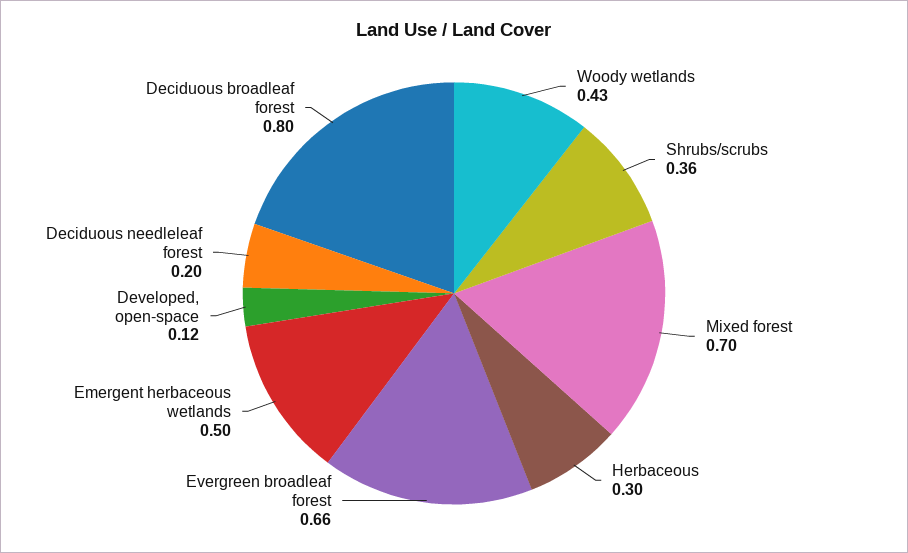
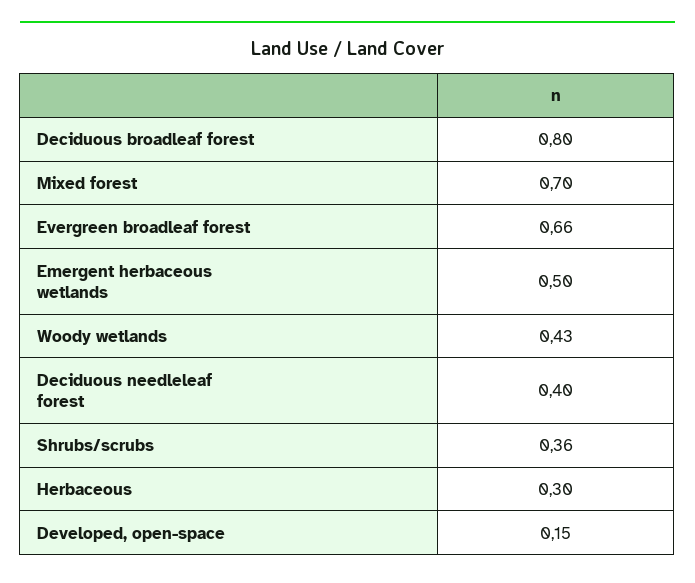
Developed, open-space: 0.12 -> 0.15
Deciduous needleleaf forest: 0.2 -> 0.4

